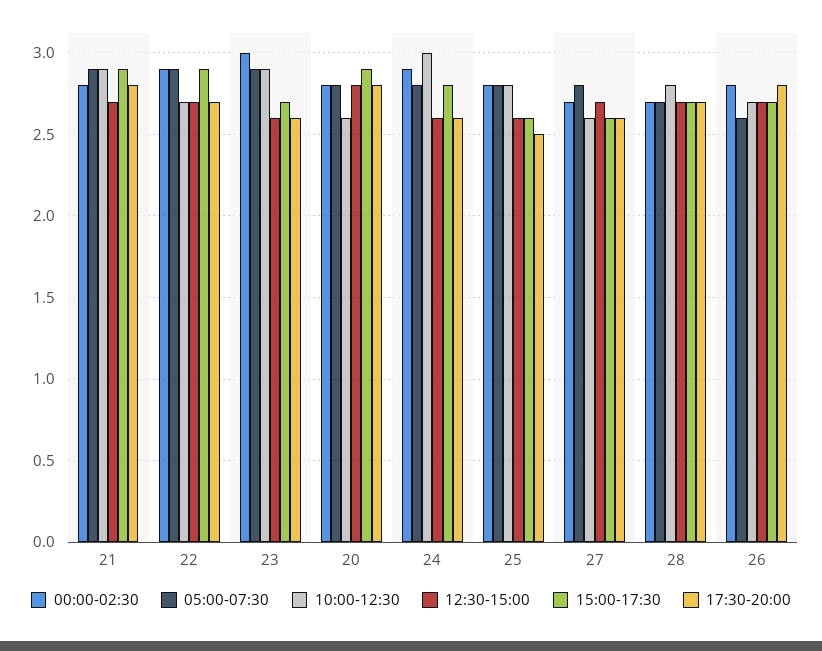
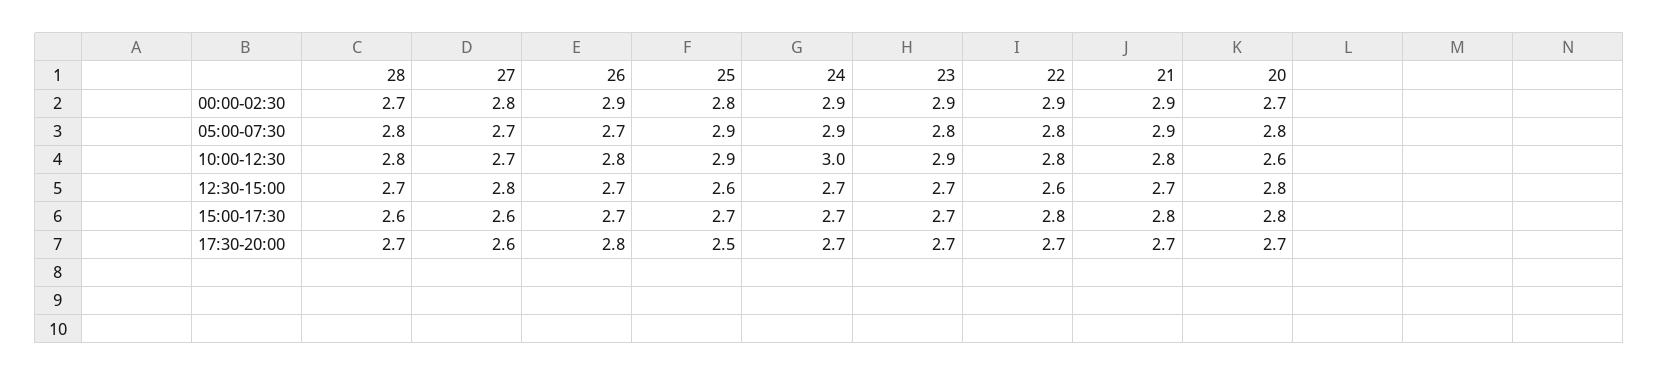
00:00-02:30, 21: 2.8 -> 2.9
10:00-12:30, 21: 2.9 -> 2.8
15:00-17:30, 21: 2.9 -> 2.8
17:30-20:00, 21: 2.8 -> 2.7
05:00-07:30, 22: 2.9 -> 2.8
10:00-12:30, 22: 2.7 -> 2.8
12:30-15:00, 22: 2.7 -> 2.6
15:00-17:30, 22: 2.9 -> 2.8
00:00-02:30, 23: 3 -> 2.9
05:00-07:30, 23: 2.9 -> 2.8
12:30-15:00, 23: 2.6 -> 2.7
17:30-20:00, 23: 2.6 -> 2.7
00:00-02:30, 20: 2.8 -> 2.7
15:00-17:30, 20: 2.9 -> 2.8
17:30-20:00, 20: 2.8 -> 2.7
05:00-07:30, 24: 2.8 -> 2.9
12:30-15:00, 24: 2.6 -> 2.7
15:00-17:30, 24: 2.8 -> 2.7
17:30-20:00, 24: 2.6 -> 2.7
05:00-07:30, 25: 2.8 -> 2.9
10:00-12:30, 25: 2.8 -> 2.9
15:00-17:30, 25: 2.6 -> 2.7
00:00-02:30, 27: 2.7 -> 2.8
05:00-07:30, 27: 2.8 -> 2.7
10:00-12:30, 27: 2.6 -> 2.7
12:30-15:00, 27: 2.7 -> 2.8
05:00-07:30, 28: 2.7 -> 2.8
15:00-17:30, 28: 2.7 -> 2.6
00:00-02:30, 26: 2.8 -> 2.9
05:00-07:30, 26: 2.6 -> 2.7
10:00-12:30, 26: 2.7 -> 2.8

